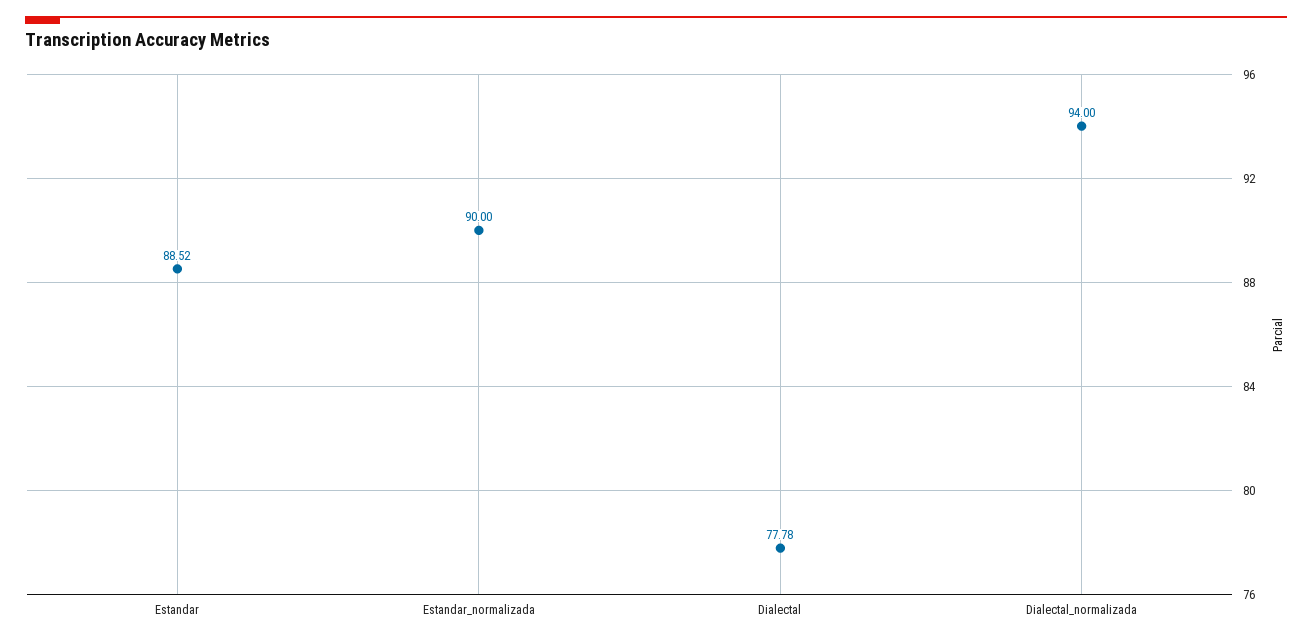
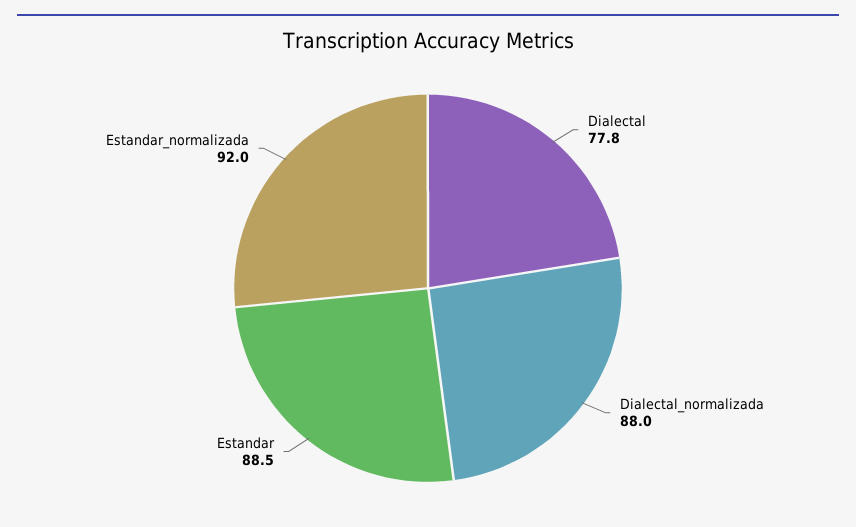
Estandar_normalizada: 90 -> 92
Dialectal_normalizada: 94 -> 88

